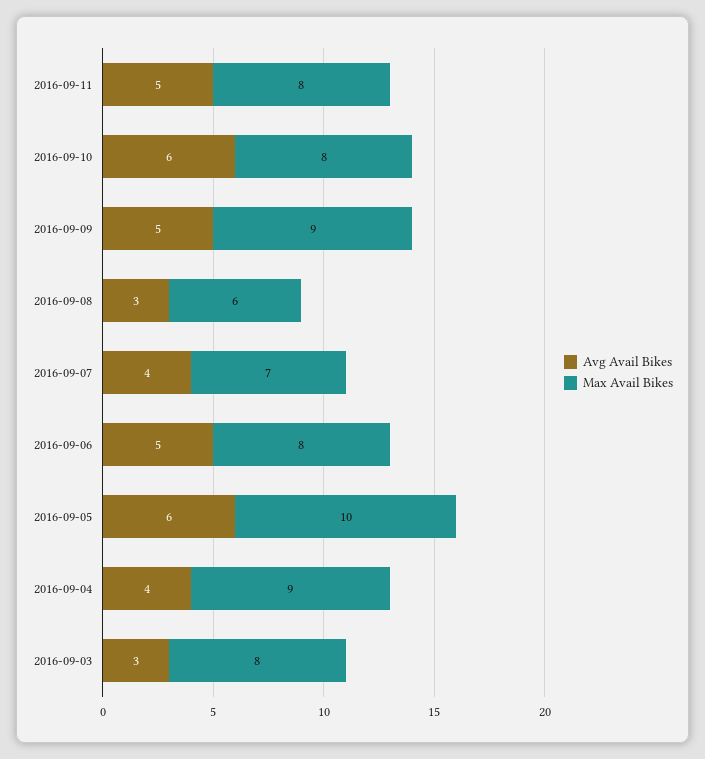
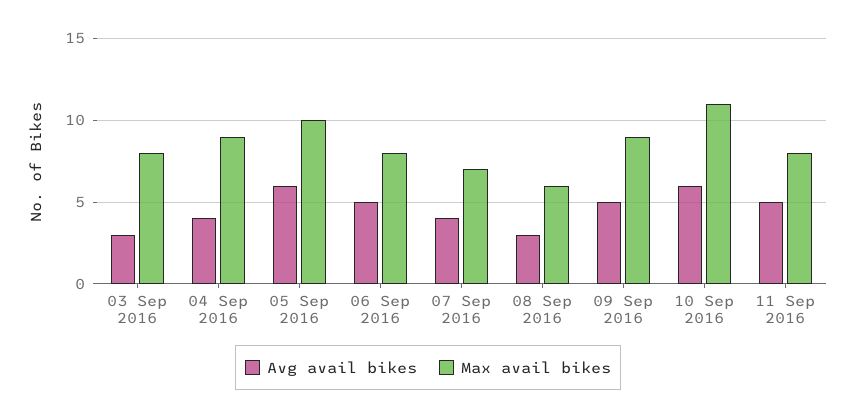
Max Avail Bikes, 2016-09-10: 8 -> 11

